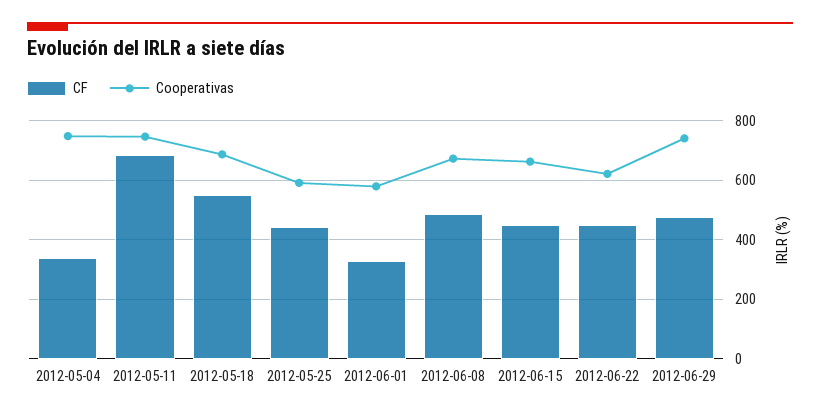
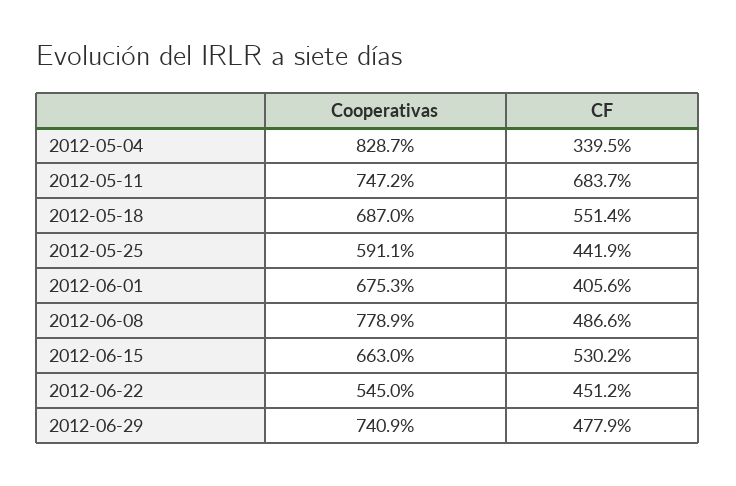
Cooperativas, 2012-05-04: 750 -> 828.7
CF, 2012-06-01: 325 -> 405.6
Cooperativas, 2012-06-01: 575 -> 675.3
Cooperativas, 2012-06-08: 675 -> 778.9
CF, 2012-06-15: 450 -> 530.2
Cooperativas, 2012-06-22: 625 -> 545

